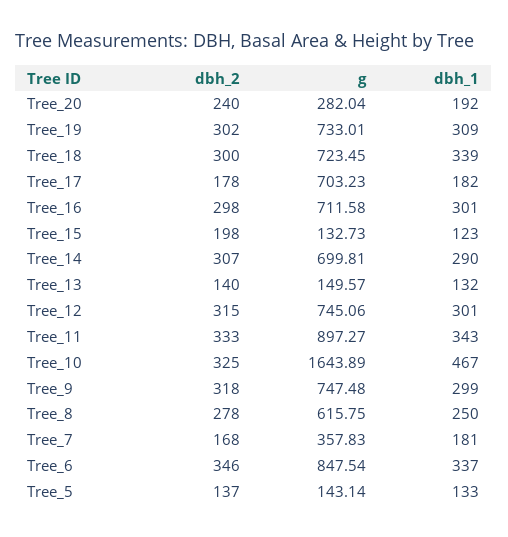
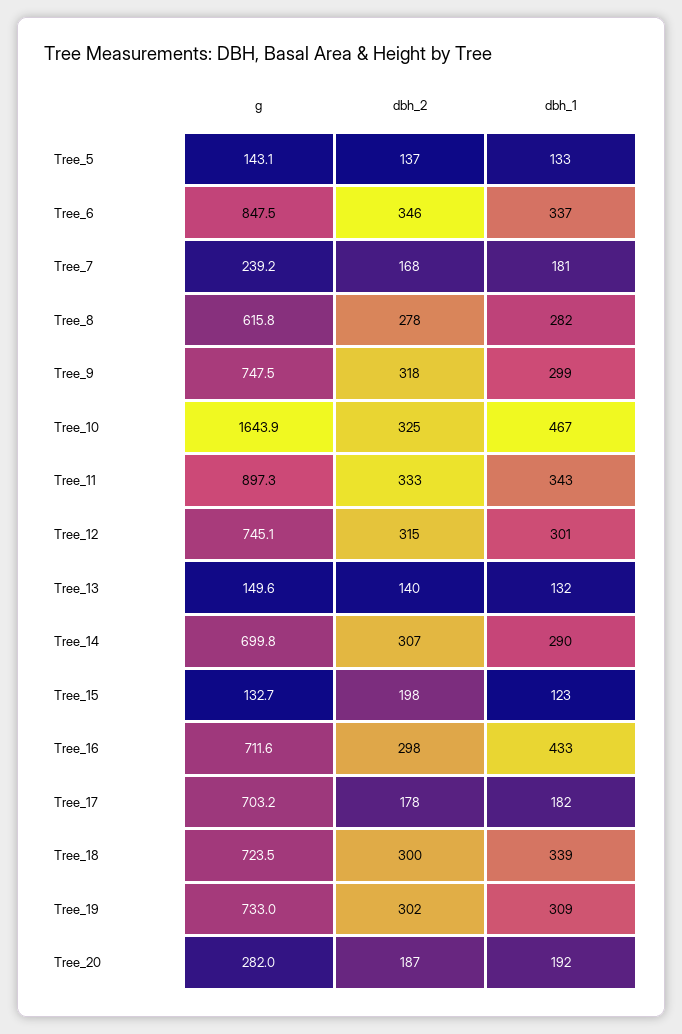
dbh_2, Tree_20: 240 -> 187
dbh_1, Tree_16: 301 -> 433
dbh_1, Tree_8: 250 -> 282
g, Tree_7: 357.83 -> 239.2

